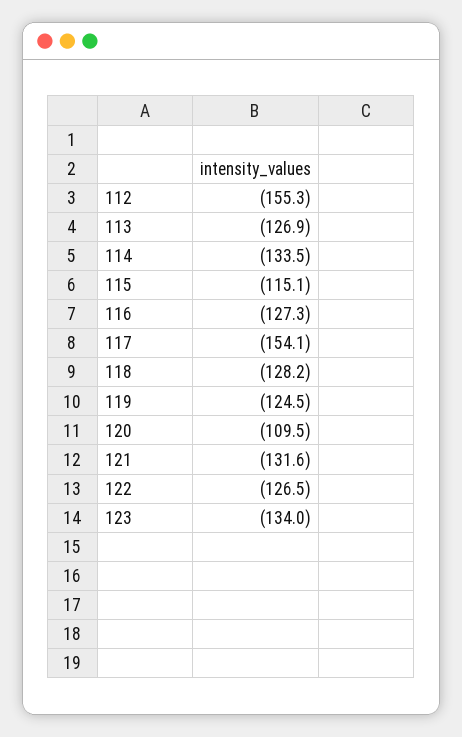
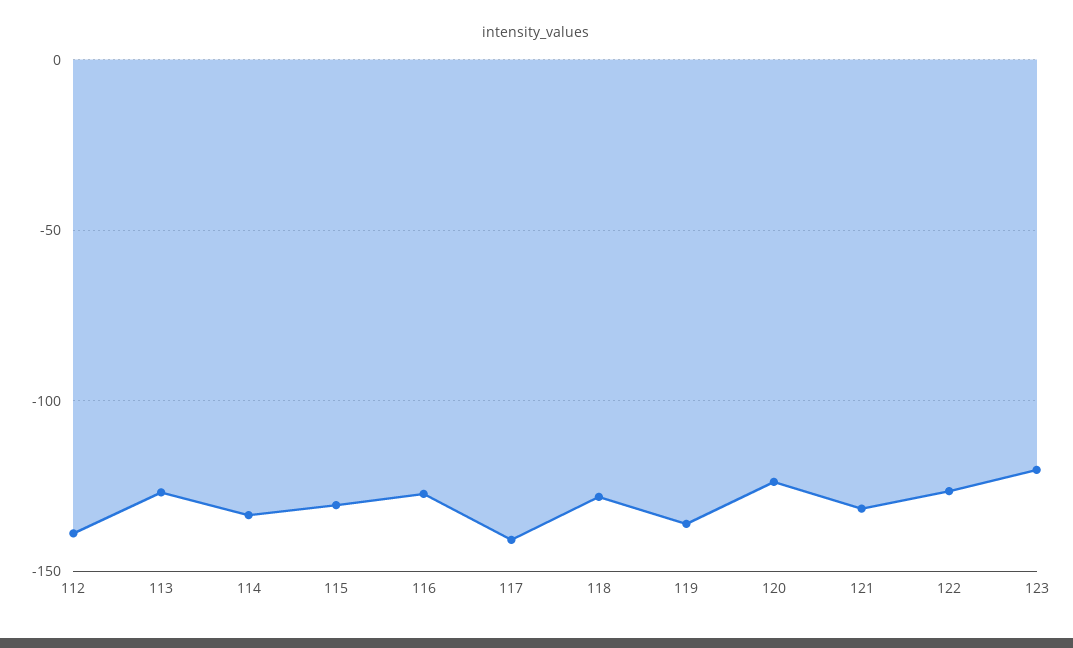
112: -155.3 -> -140
115: -115.1 -> -130
117: -154.1 -> -140
119: -124.5 -> -135
120: -109.5 -> -125
123: -134 -> -120

